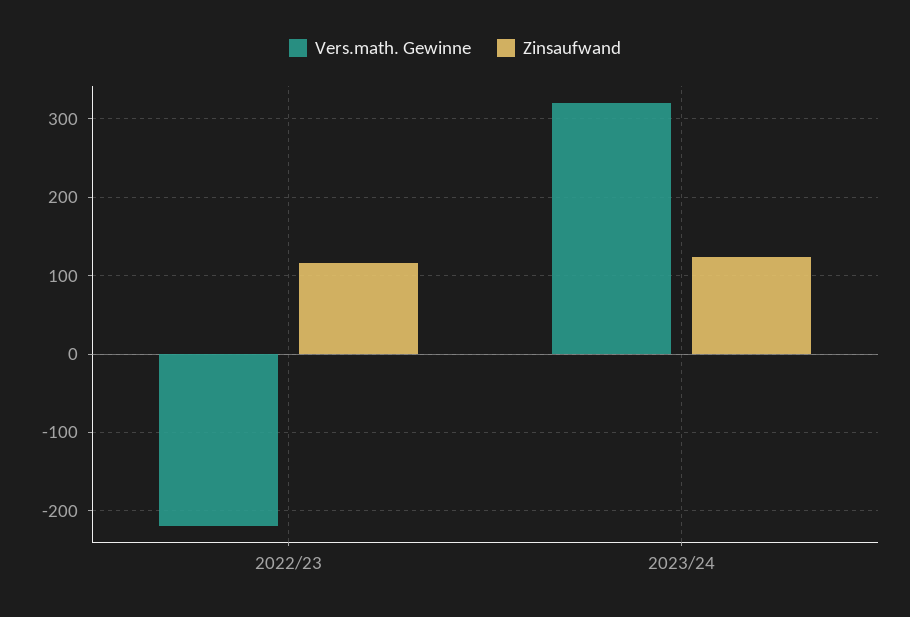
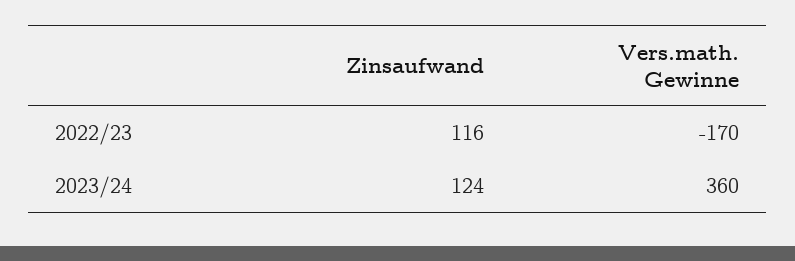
Vers.math. Gewinne, 2022/23: -220 -> -170
Vers.math. Gewinne, 2023/24: 320 -> 360

